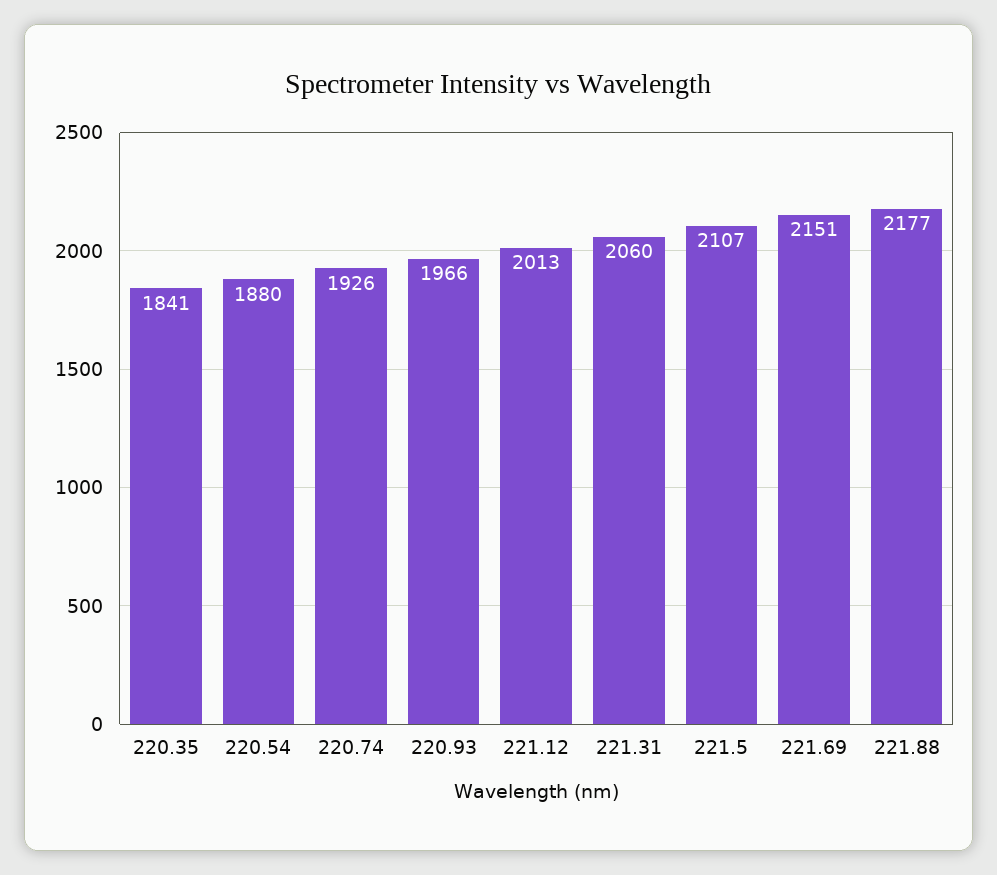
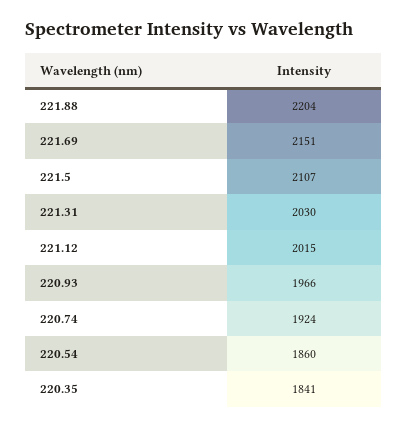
220.54: 1880 -> 1860
220.74: 1926 -> 1924
221.12: 2013 -> 2015
221.31: 2060 -> 2030
221.88: 2177 -> 2204

